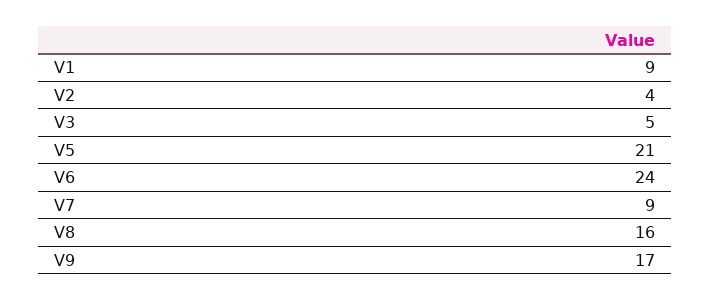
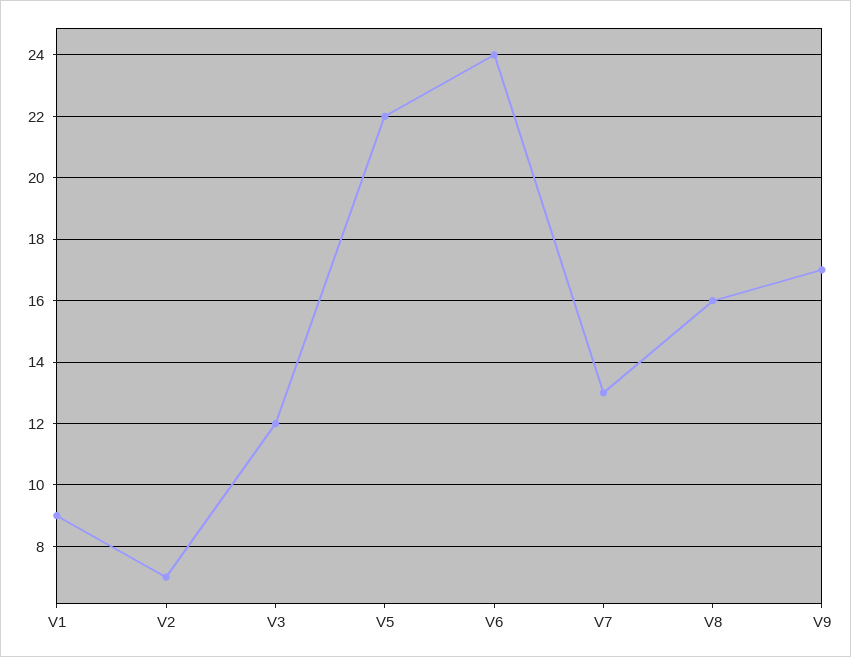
V2: 4 -> 7
V3: 5 -> 12
V5: 21 -> 22
V7: 9 -> 13

